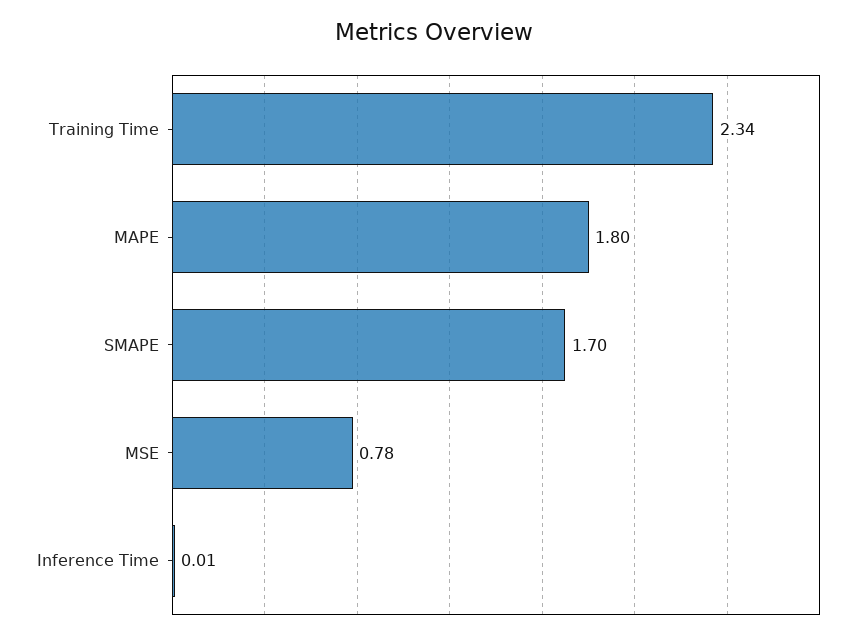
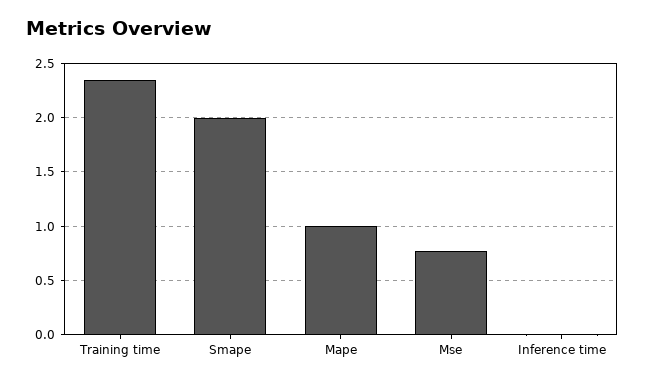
MAPE: 1.8 -> 1
SMAPE: 1.7 -> 2

